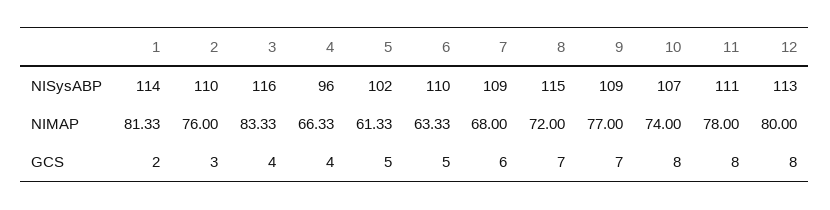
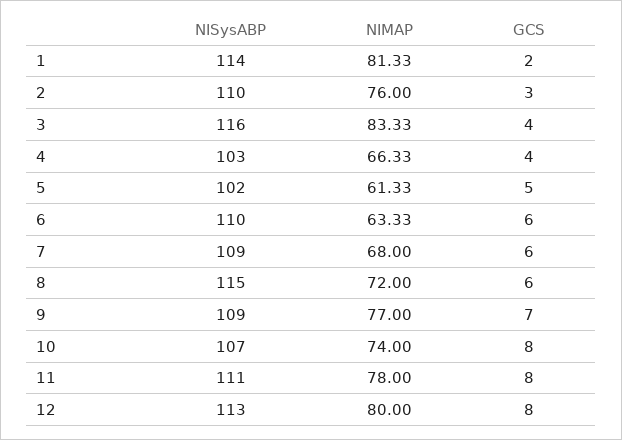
4, NISysABP: 96 -> 103
6, GCS: 5 -> 6
8, GCS: 7 -> 6

